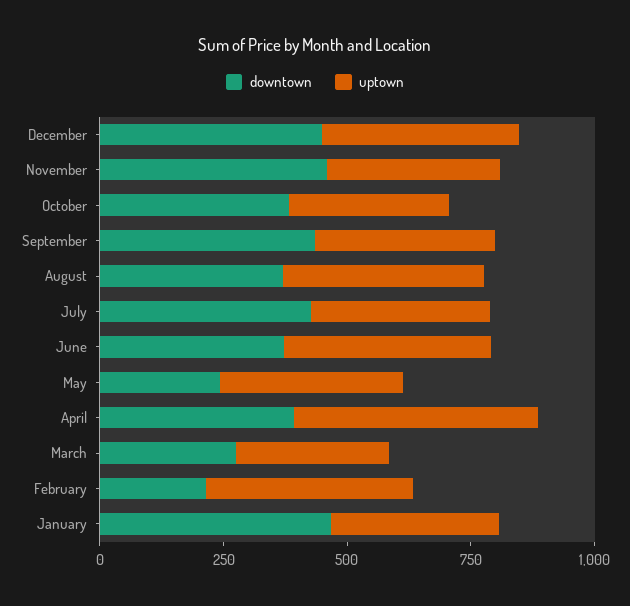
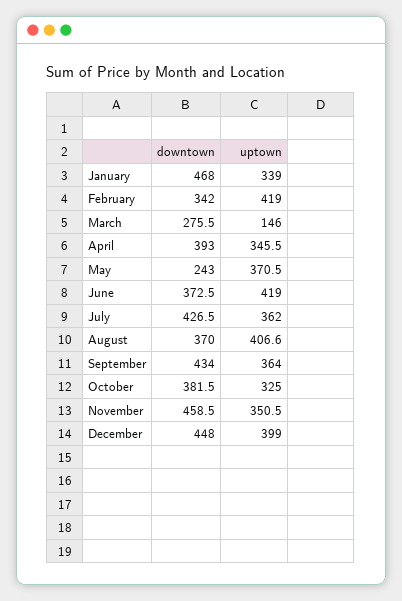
uptown, April: 500 -> 345.5
uptown, March: 300 -> 146
downtown, February: 200 -> 342

